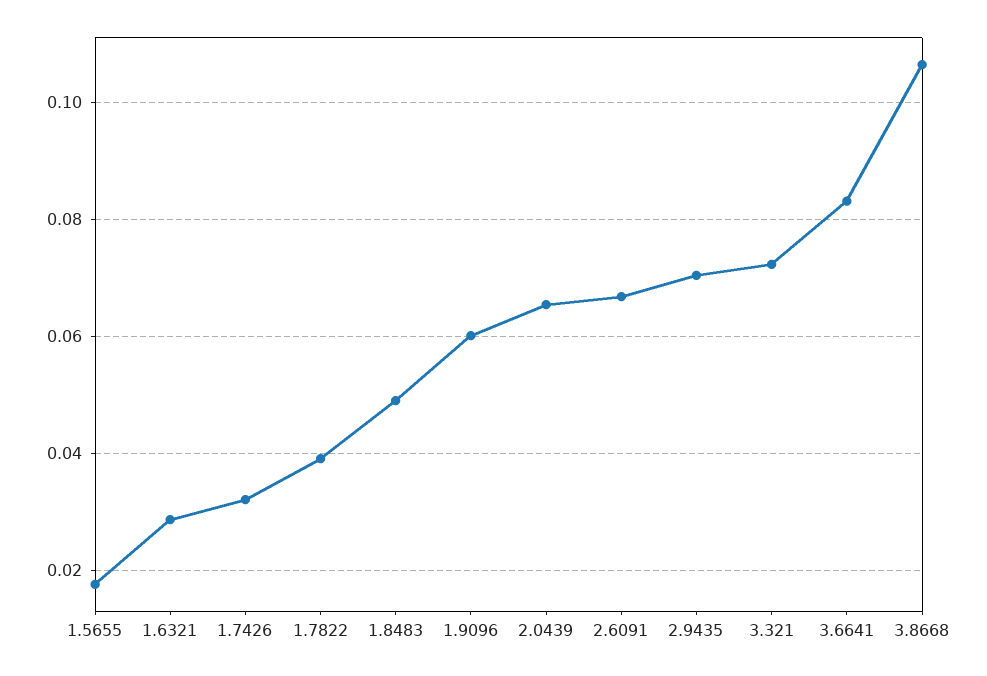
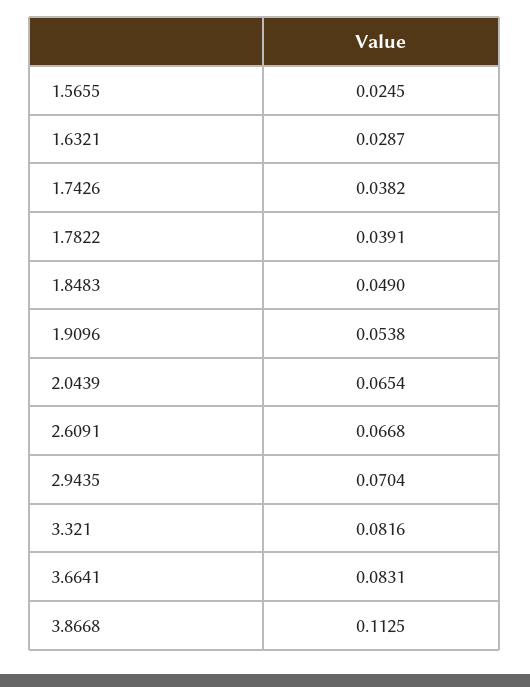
1.5655: 0.018 -> 0.0245
1.7426: 0.032 -> 0.0382
1.9096: 0.06 -> 0.0538
3.321: 0.072 -> 0.0816
3.8668: 0.106 -> 0.1125

